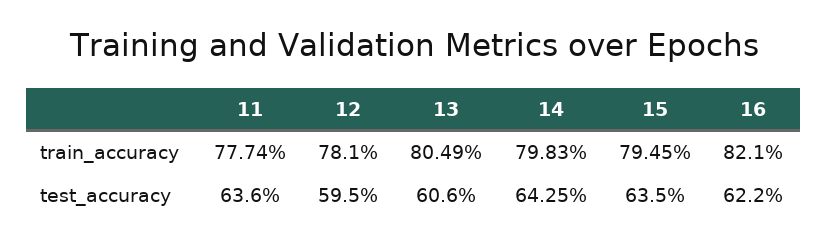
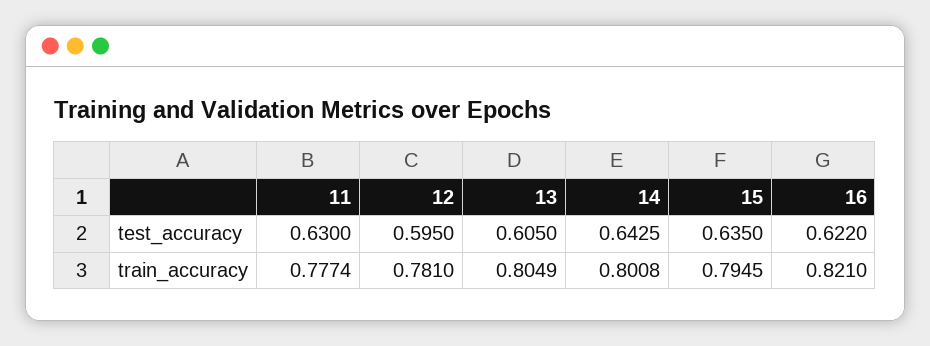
14, train_accuracy: 0.7983 -> 0.8008
11, test_accuracy: 0.636 -> 0.63
13, test_accuracy: 0.606 -> 0.605

